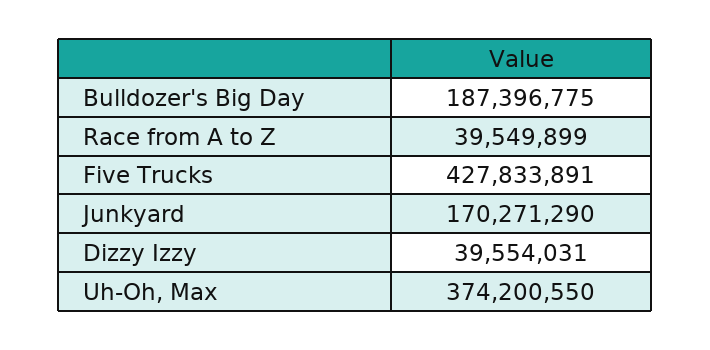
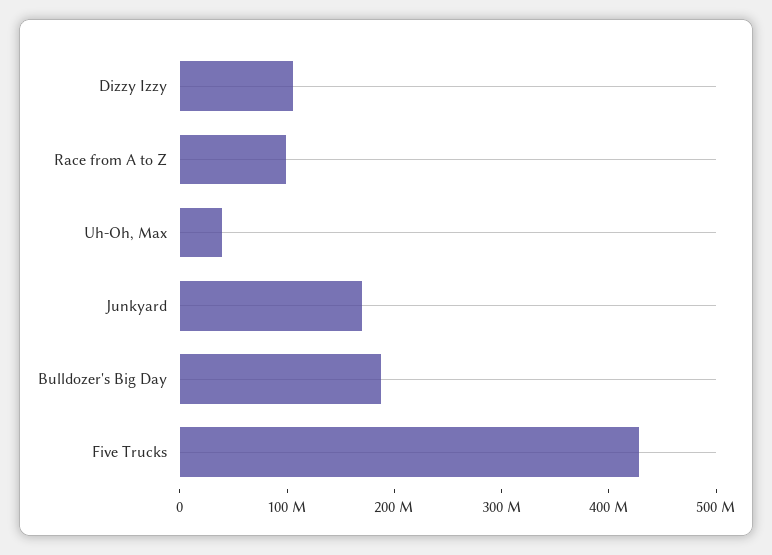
Race from A to Z: 39549899 -> 100000000
Dizzy Izzy: 39554031 -> 100000000
Uh-Oh, Max: 374200550 -> 40000000

